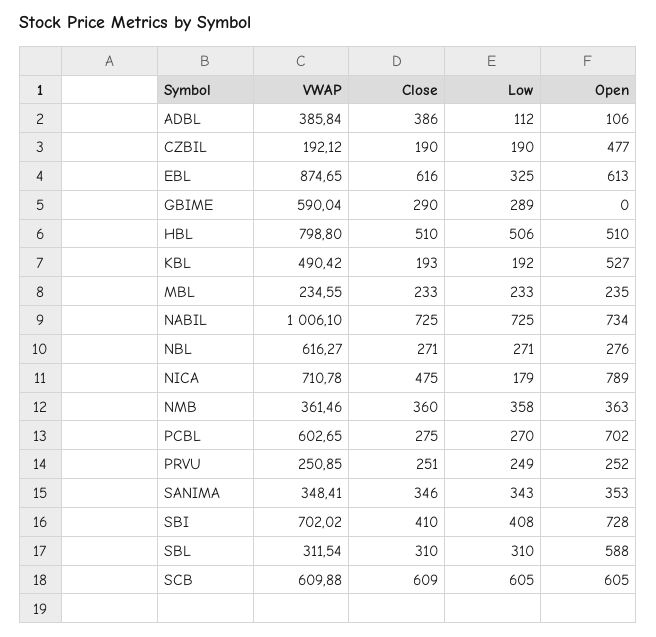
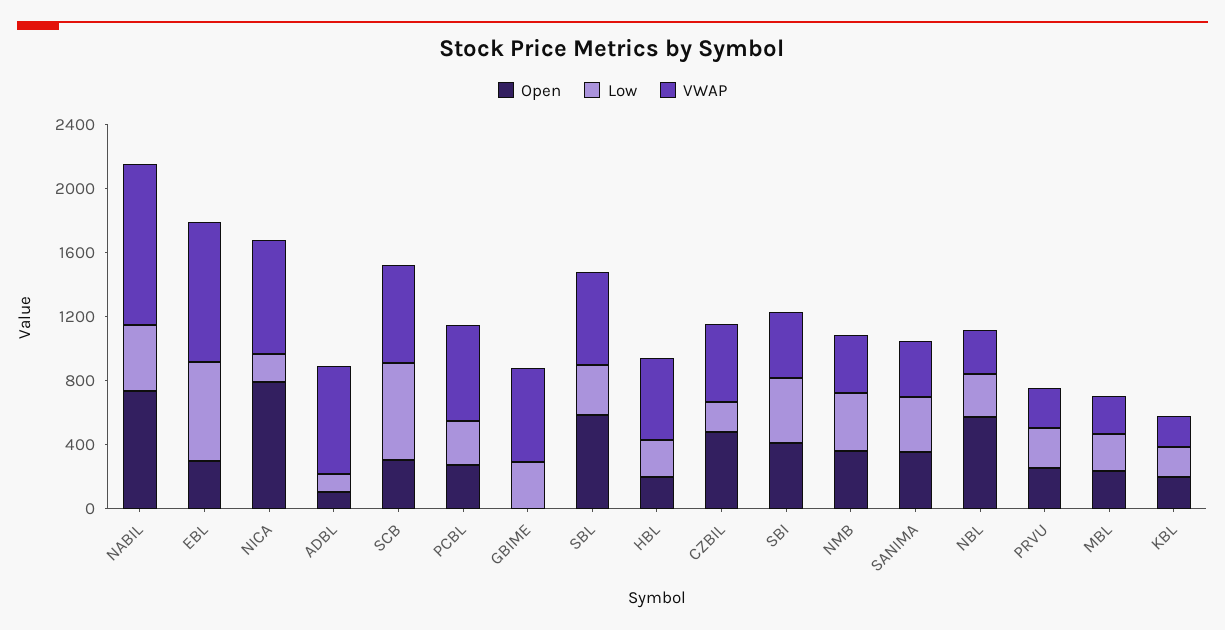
VWAP, ADBL: 385.84 -> 700
Close, ADBL: 386 -> none
VWAP, CZBIL: 192.12 -> 500
Close, CZBIL: 190 -> none
Close, EBL: 616 -> none
Low, EBL: 325 -> 600
Open, EBL: 613 -> 300
Close, GBIME: 290 -> none
VWAP, HBL: 798.8 -> 500
Close, HBL: 510 -> none
Low, HBL: 506 -> 200
Open, HBL: 510 -> 200
VWAP, KBL: 490.42 -> 200
Close, KBL: 193 -> none
Open, KBL: 527 -> 200
Close, MBL: 233 -> none
Close, NABIL: 725 -> none
Low, NABIL: 725 -> 400
VWAP, NBL: 616.27 -> 300
Close, NBL: 271 -> none
Open, NBL: 276 -> 600
Close, NICA: 475 -> none
Close, NMB: 360 -> none
Close, PCBL: 275 -> none
Open, PCBL: 702 -> 300
Close, PRVU: 251 -> none
Close, SANIMA: 346 -> none
VWAP, SBI: 702.02 -> 400
Close, SBI: 410 -> none
Open, SBI: 728 -> 400
VWAP, SBL: 311.54 -> 600
Close, SBL: 310 -> none
Close, SCB: 609 -> none
Open, SCB: 605 -> 300

